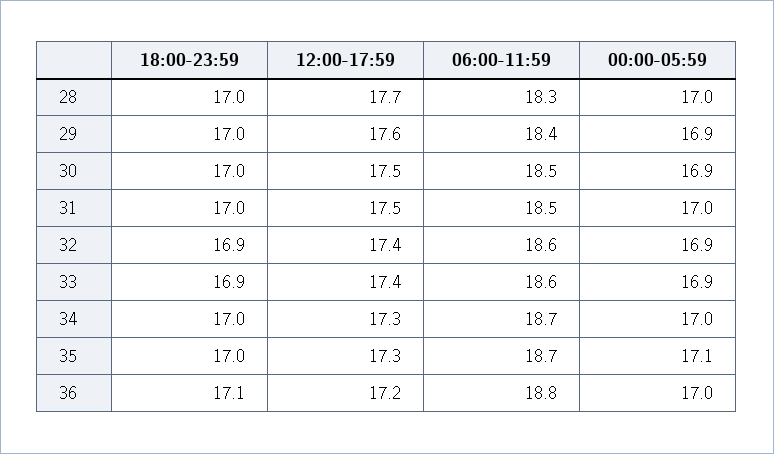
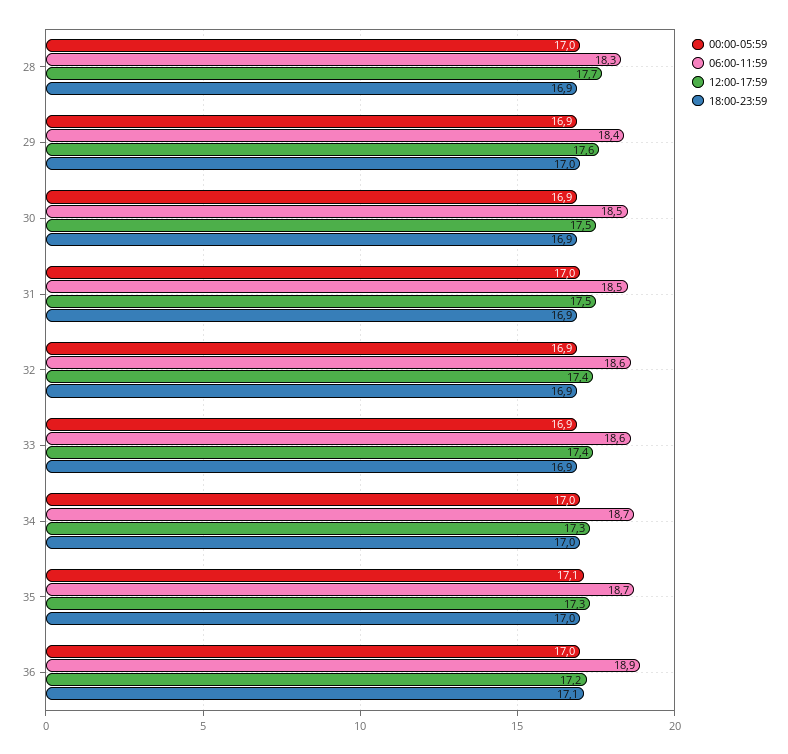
18:00-23:59, 28: 17 -> 16.9
18:00-23:59, 30: 17 -> 16.9
18:00-23:59, 31: 17 -> 16.9
06:00-11:59, 36: 18.8 -> 18.9

